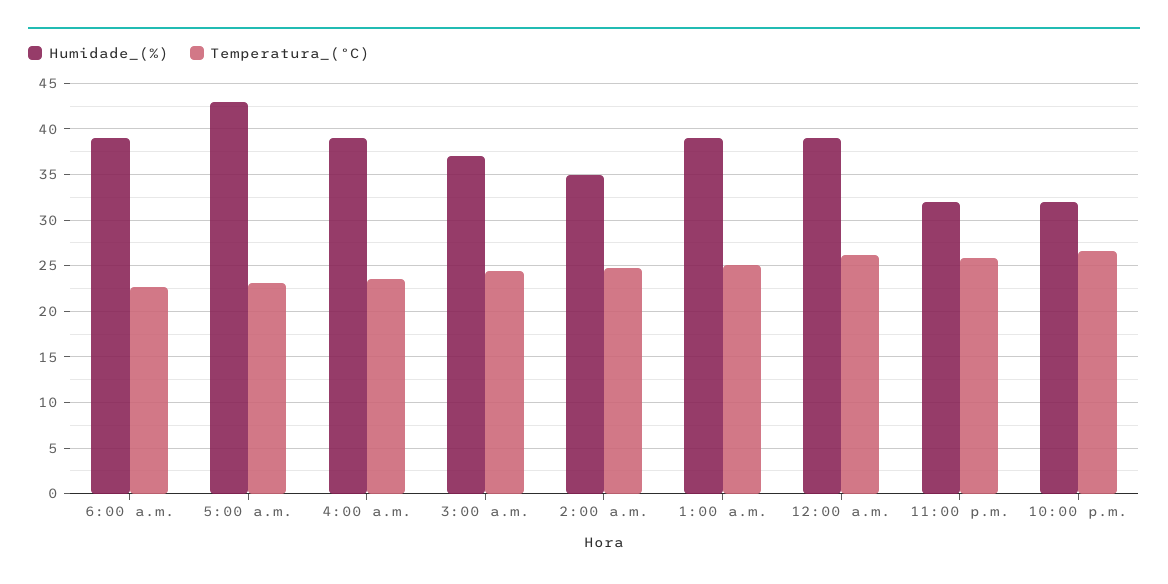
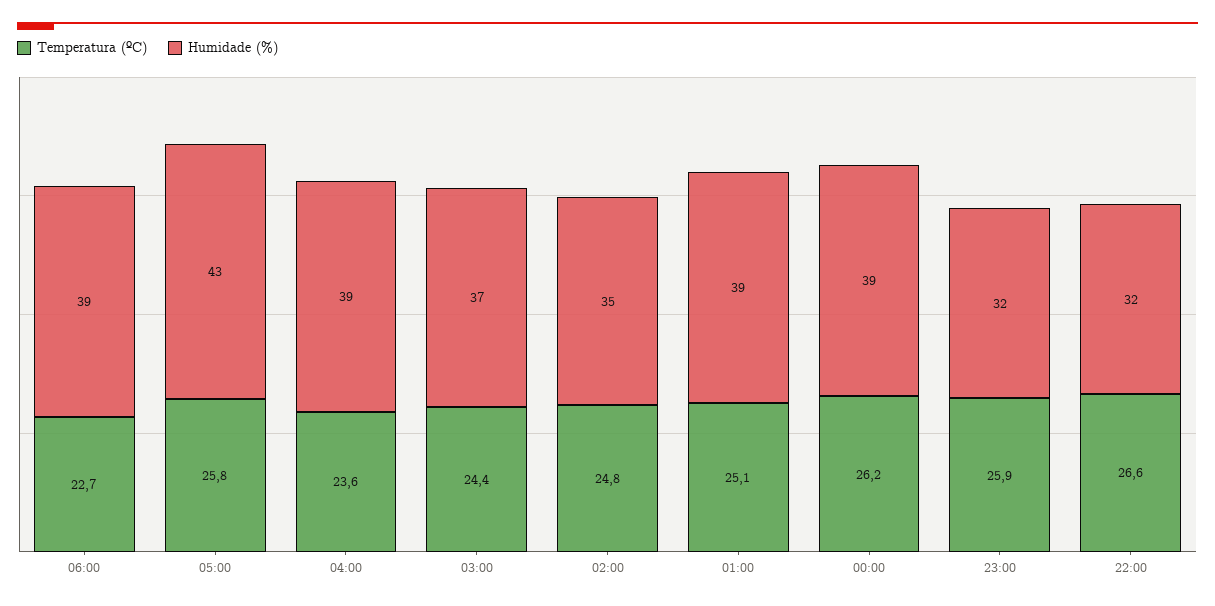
Temperatura_(ºC), 5:00 a.m.: 23 -> 25.8

